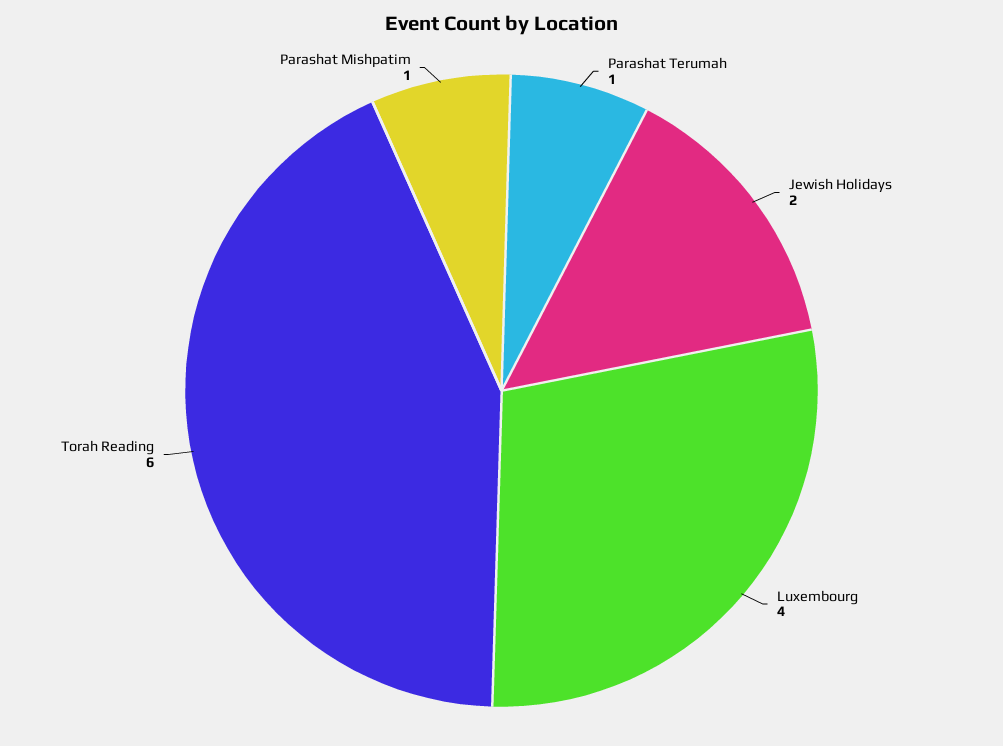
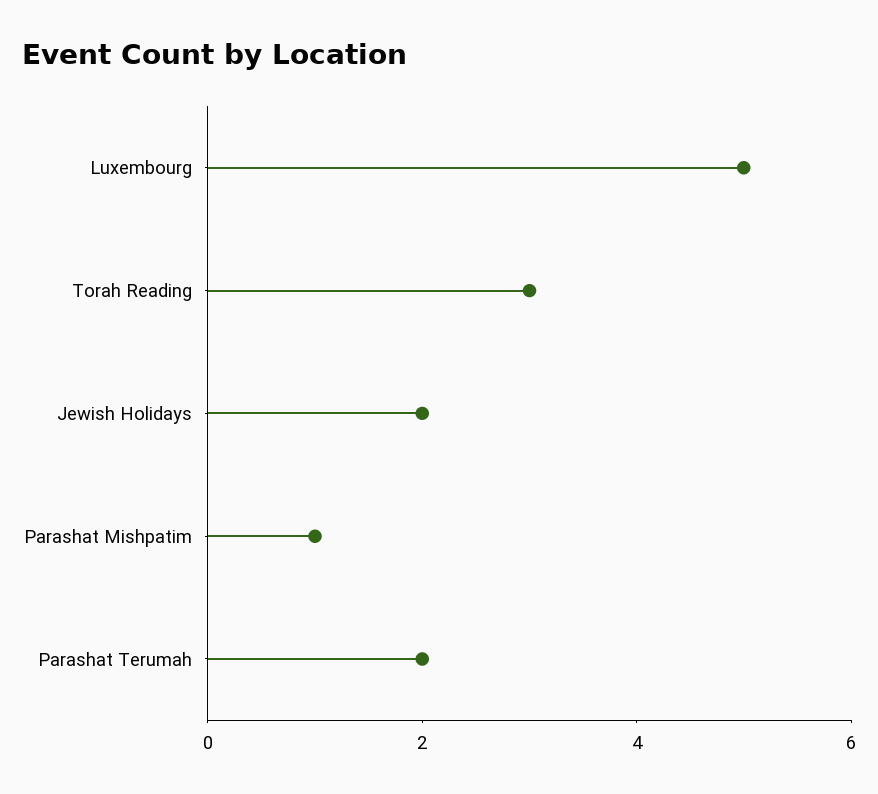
Parashat Terumah: 1 -> 2
Luxembourg: 4 -> 5
Torah Reading: 6 -> 3

